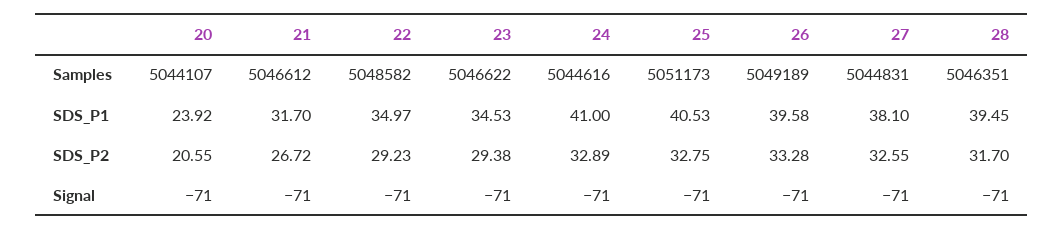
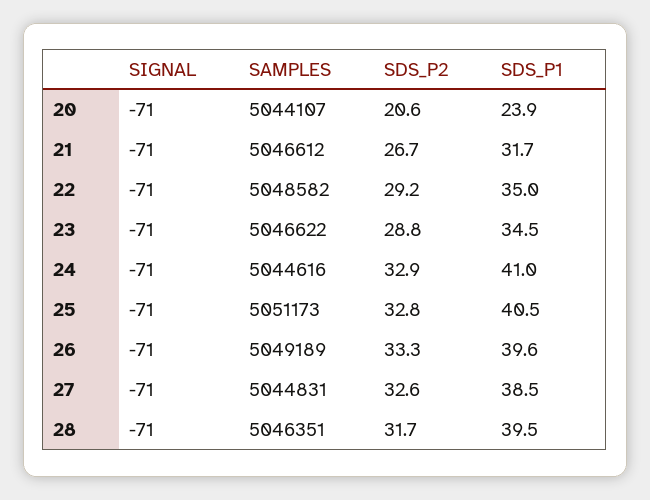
27, SDS_P1: 38.1 -> 38.5
23, SDS_P2: 29.38 -> 28.8

